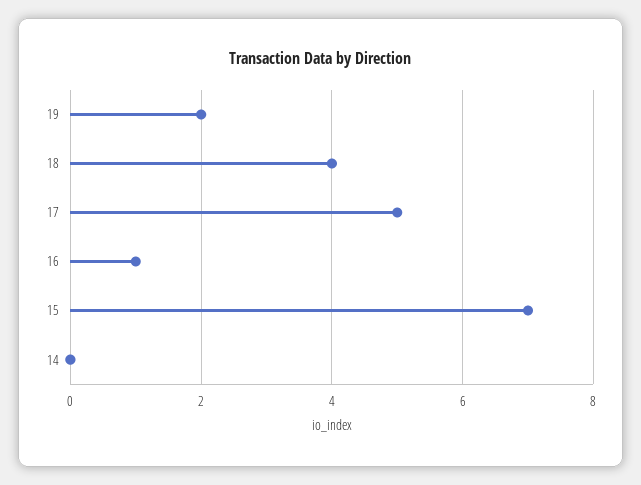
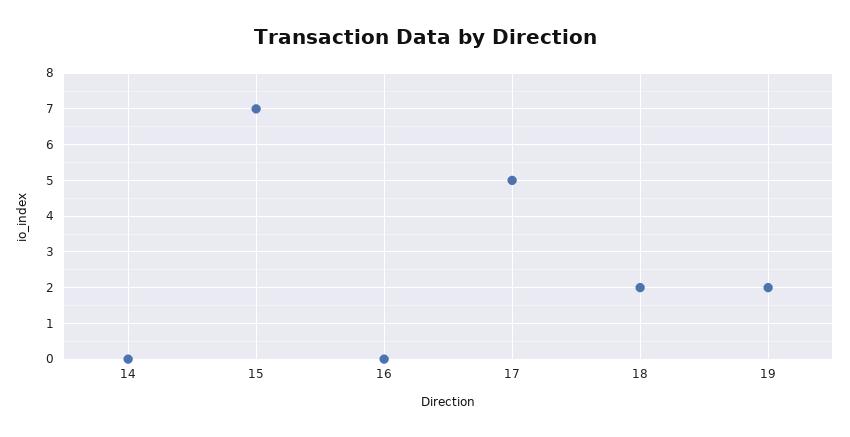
18: 4 -> 2
16: 1 -> 0

